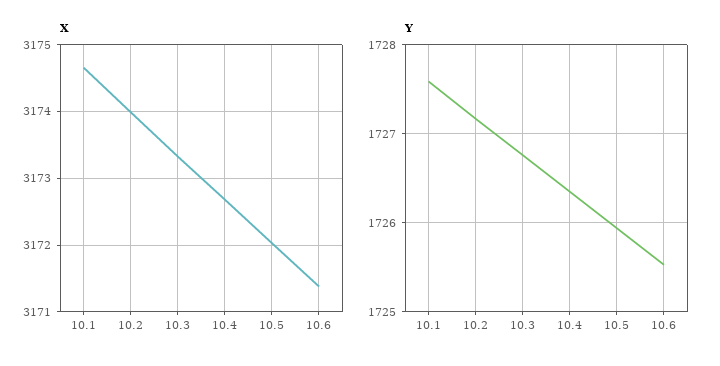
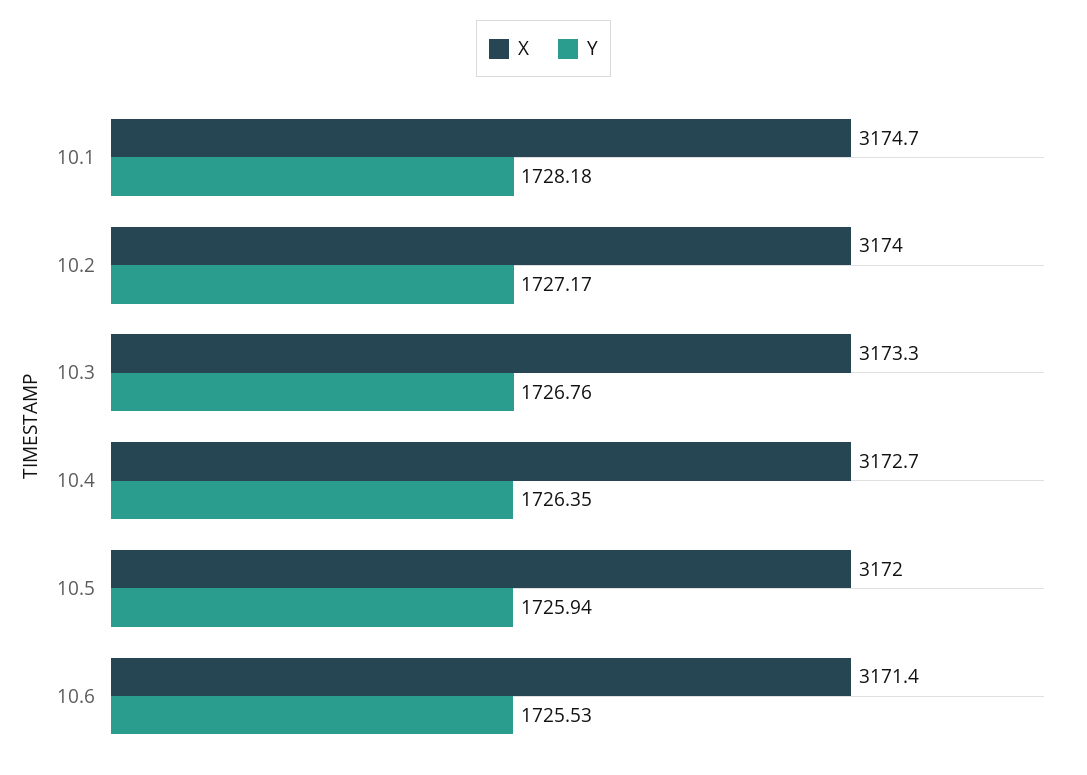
Y, 10.1: 1727.6 -> 1728.18

